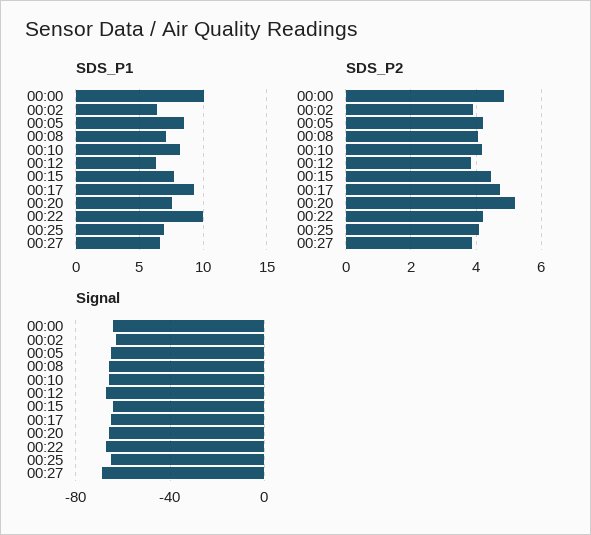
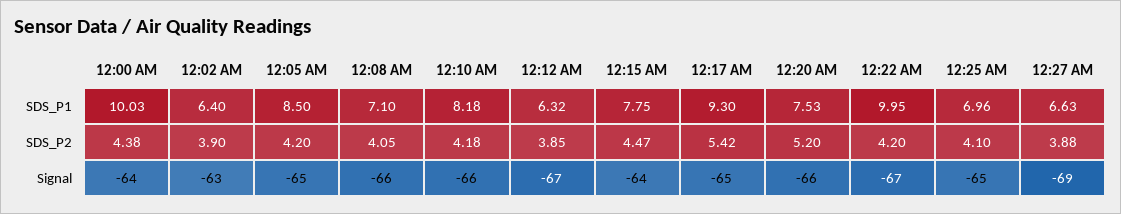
SDS_P2, 00:00: 4.8 -> 4.38
SDS_P2, 00:17: 4.8 -> 5.42

